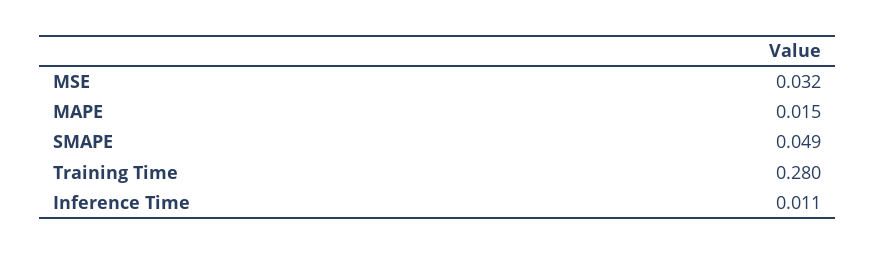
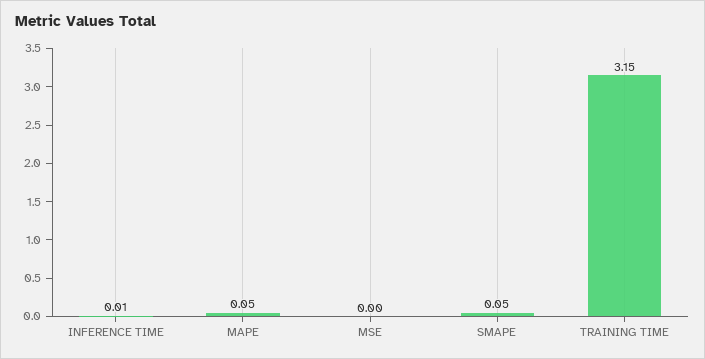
MSE: 0.032 -> 0
MAPE: 0.015 -> 0.05
Training Time: 0.28 -> 3.15

